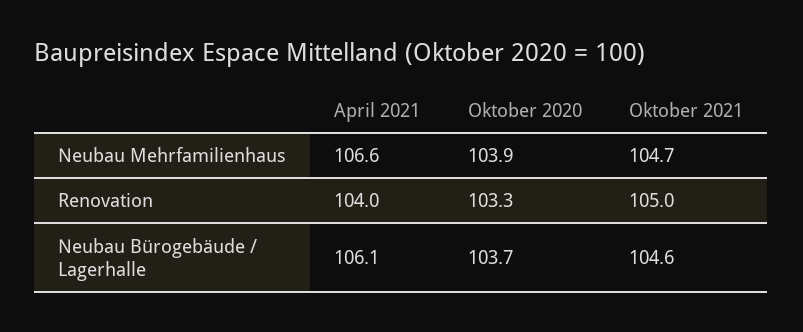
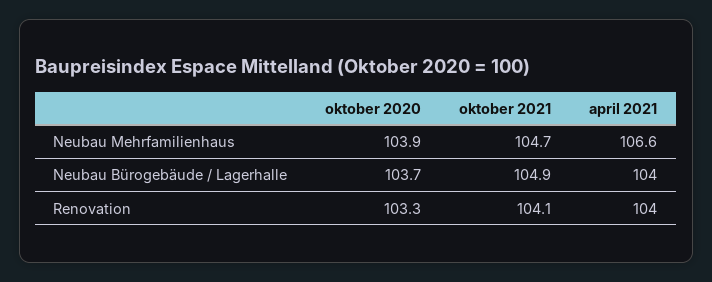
Oktober 2021, Renovation: 105 -> 104.1
April 2021, Neubau Bürogebäude / Lagerhalle: 106.1 -> 104
Oktober 2021, Neubau Bürogebäude / Lagerhalle: 104.6 -> 104.9

